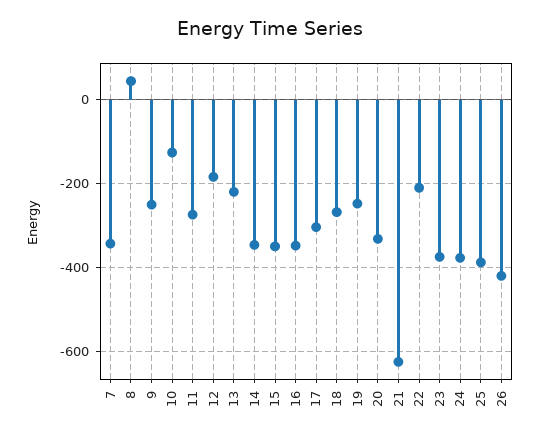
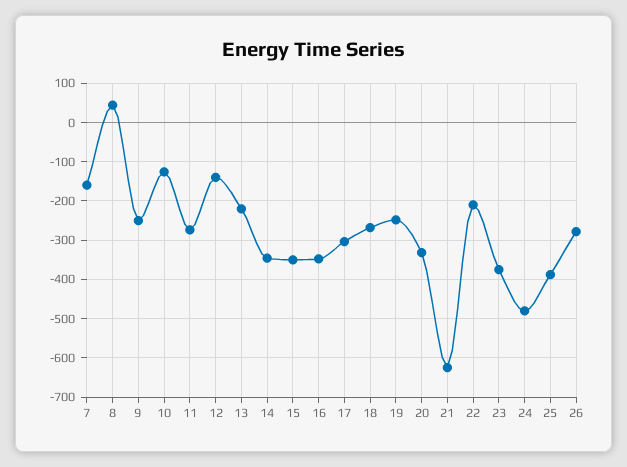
7: -340 -> -160
12: -180 -> -140
24: -380 -> -480
26: -420 -> -280

